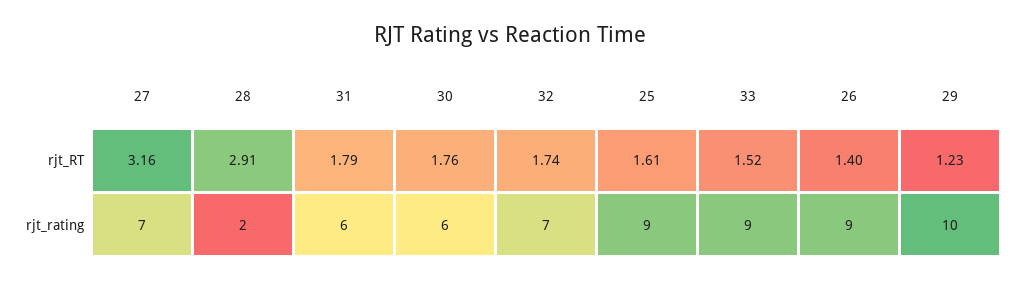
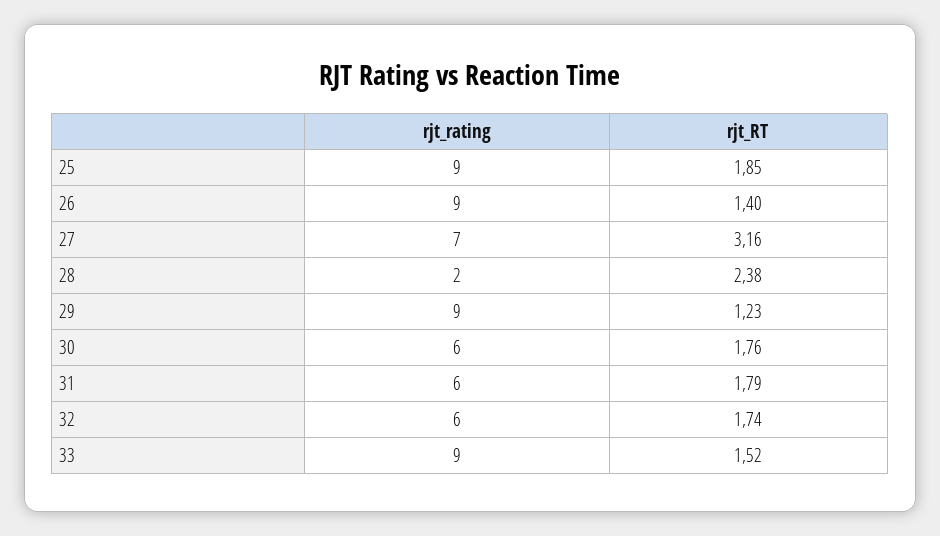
28, rjt_RT: 2.91 -> 2.38
25, rjt_RT: 1.61 -> 1.85
32, rjt_rating: 7 -> 6
29, rjt_rating: 10 -> 9

